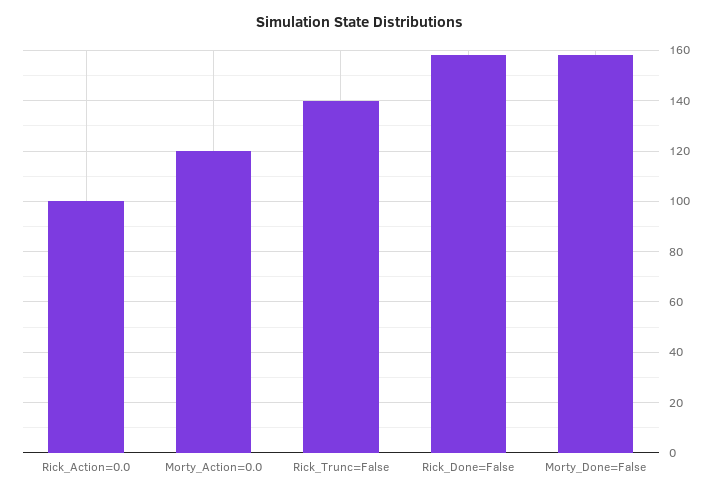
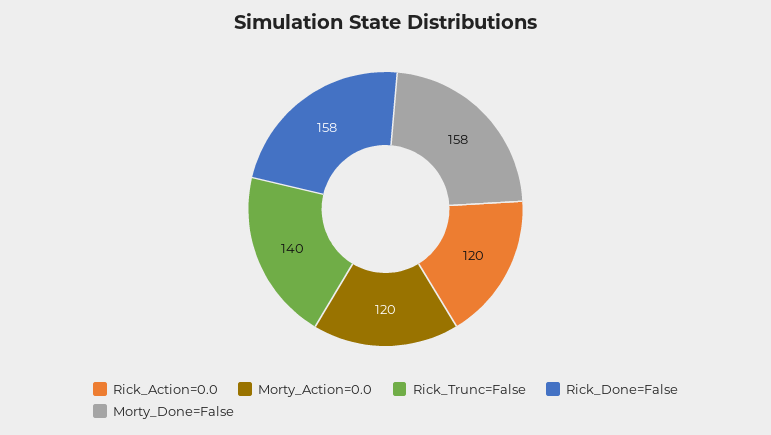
Rick_Action=0.0: 100 -> 120

